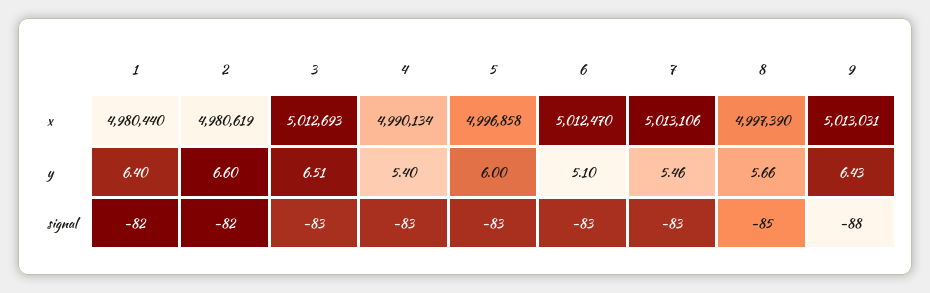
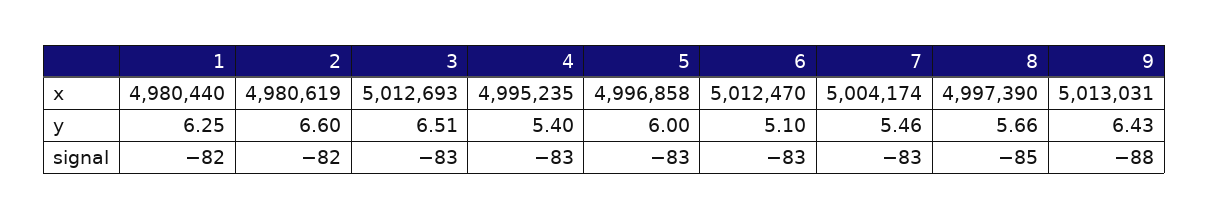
4, x: 4990134 -> 4995235
7, x: 5013106 -> 5004174
1, y: 6.4 -> 6.25

